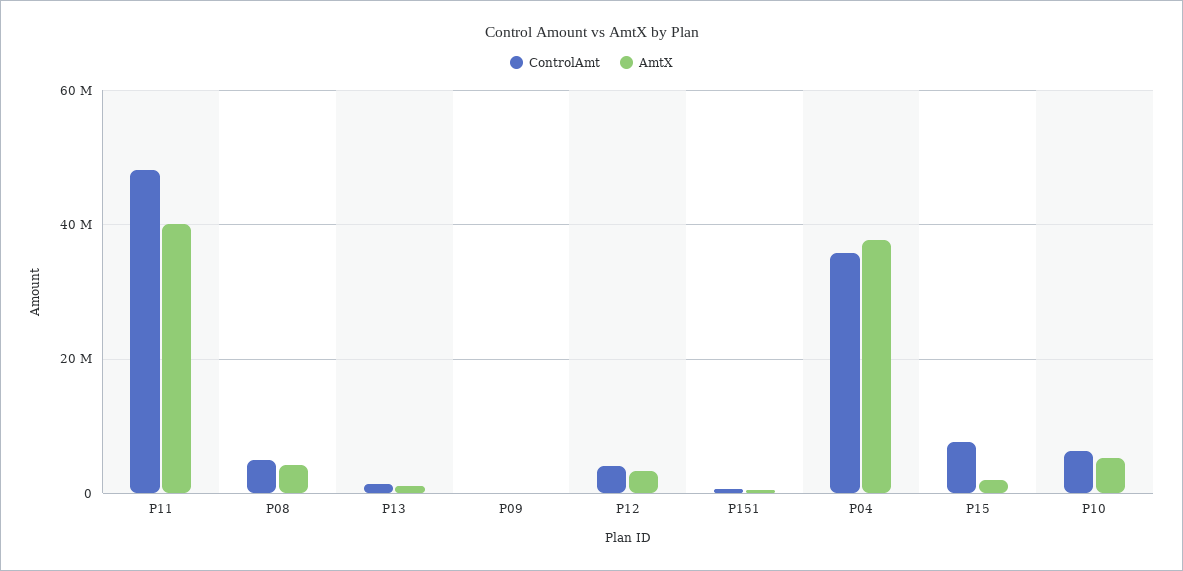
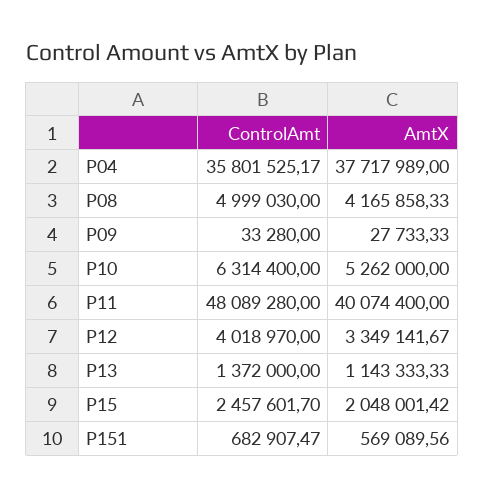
ControlAmt, P15: 8000000 -> 2457601.7

